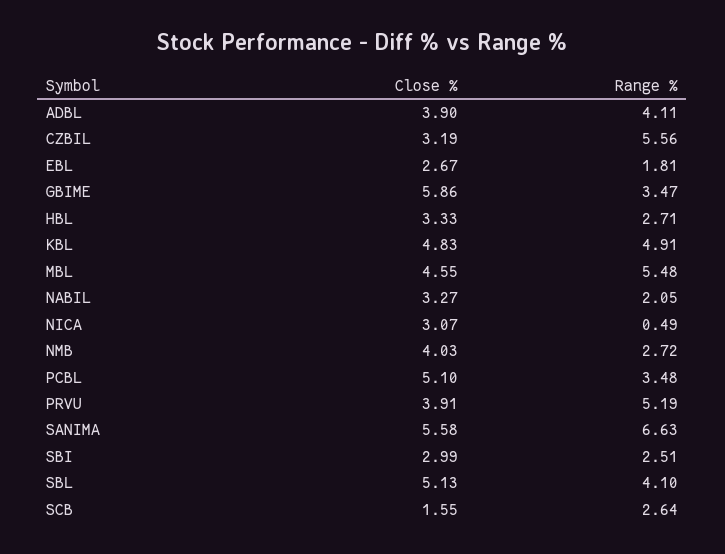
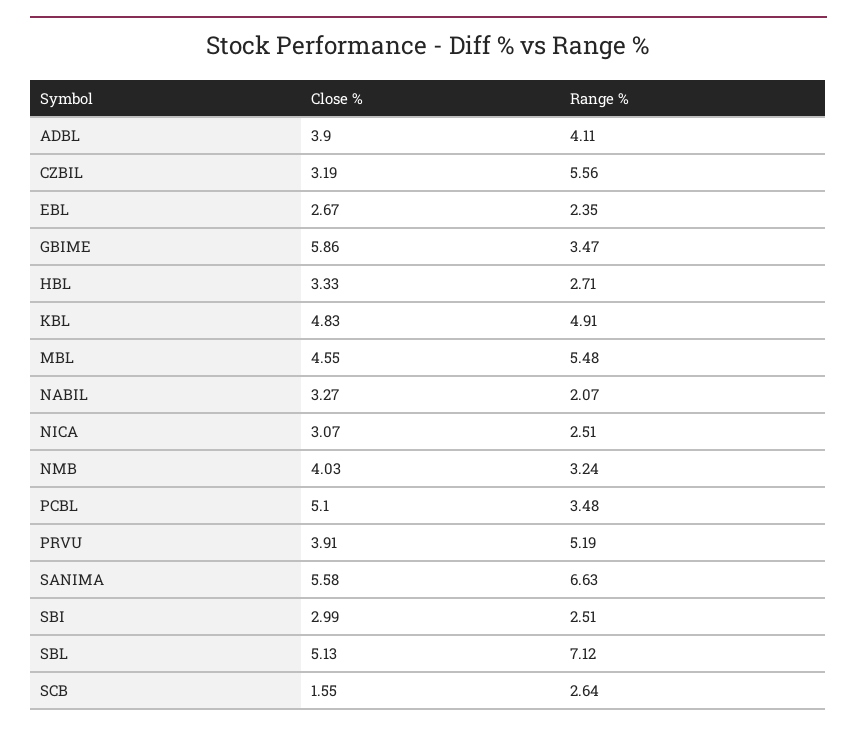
Range %, EBL: 1.81 -> 2.35
Range %, NABIL: 2.05 -> 2.07
Range %, NICA: 0.49 -> 2.51
Range %, NMB: 2.72 -> 3.24
Range %, SBL: 4.1 -> 7.12

